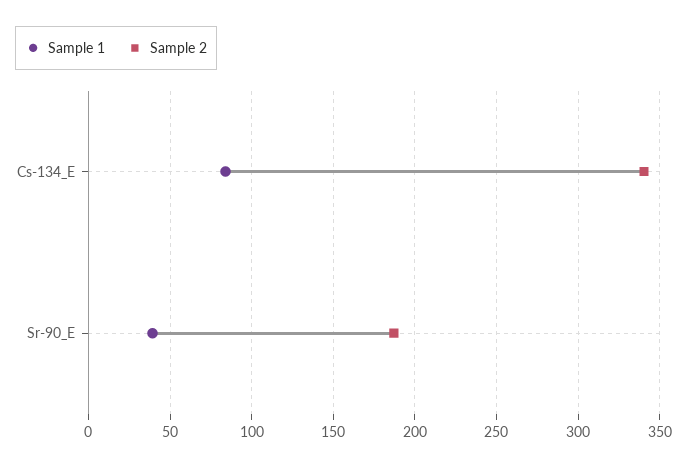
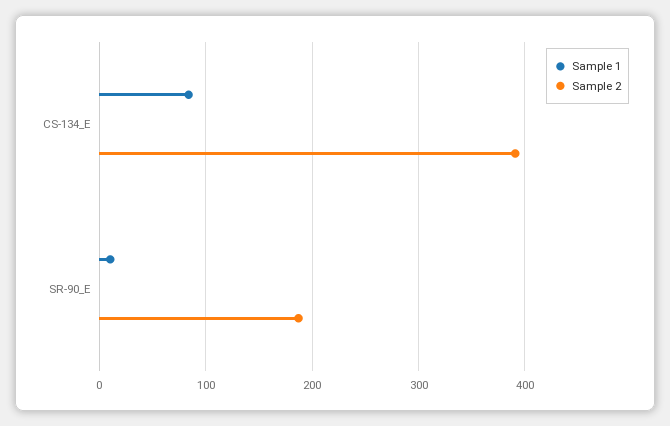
Sample 2, Cs-134_E: 340 -> 390
Sample 1, Sr-90_E: 40 -> 10

